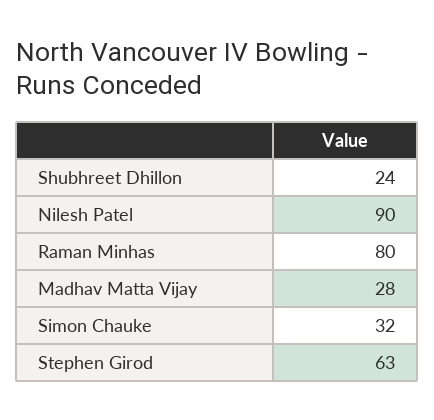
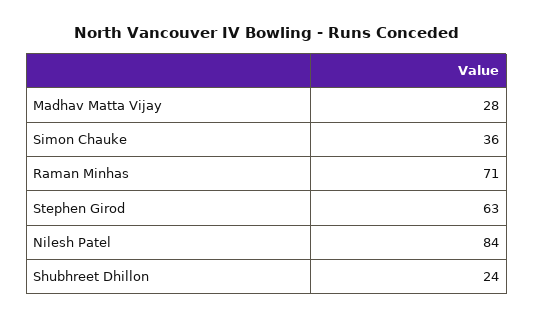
Nilesh Patel: 90 -> 84
Raman Minhas: 80 -> 71
Simon Chauke: 32 -> 36

